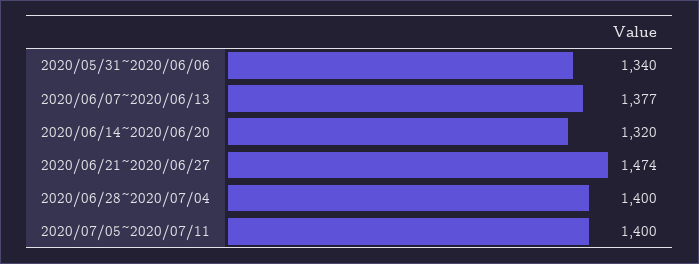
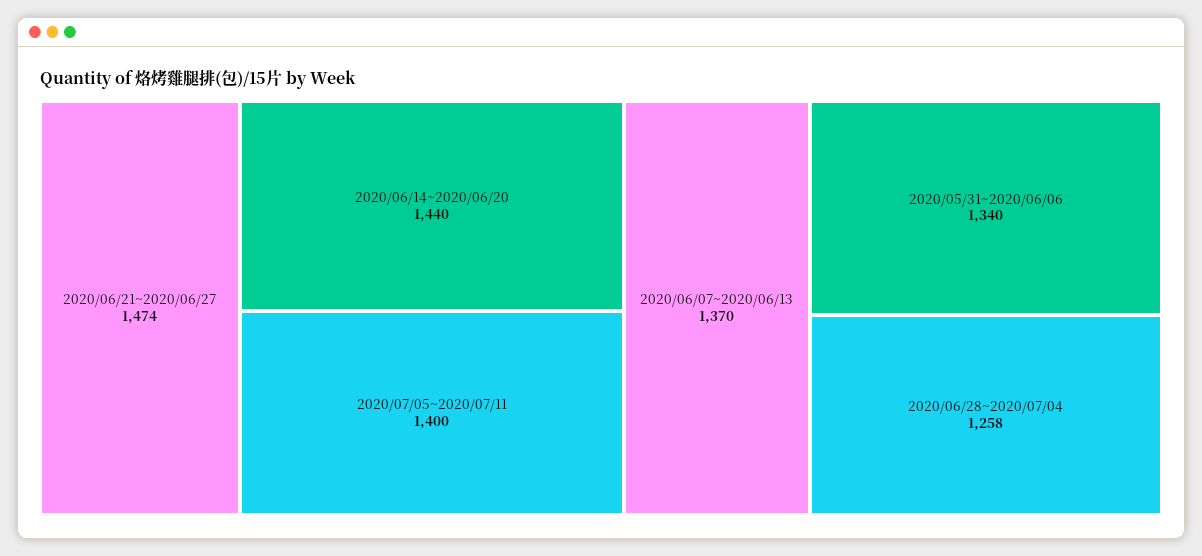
2020/06/07~2020/06/13: 1377 -> 1370
2020/06/14~2020/06/20: 1320 -> 1440
2020/06/28~2020/07/04: 1400 -> 1258

